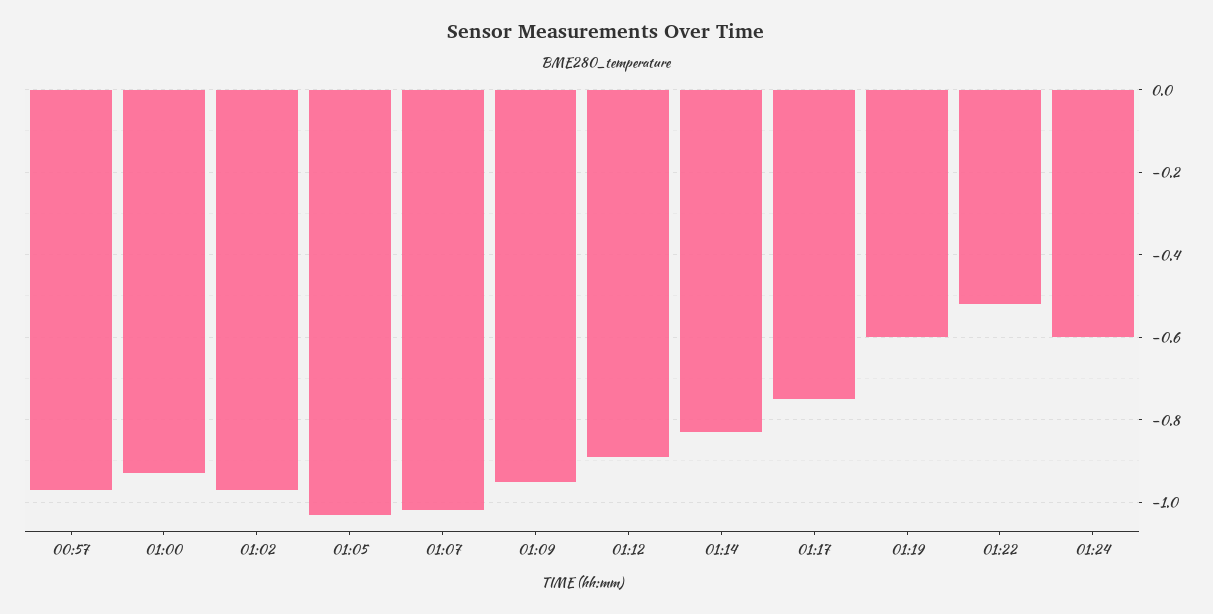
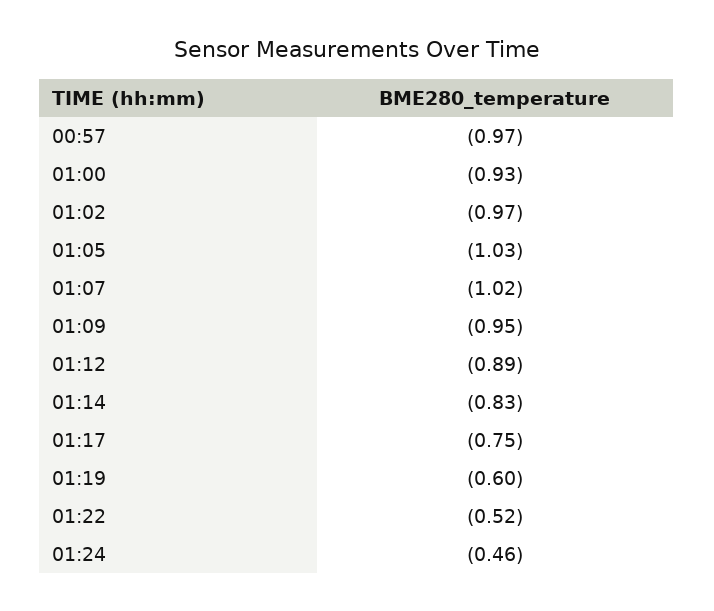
01:24: -0.6 -> -0.46

